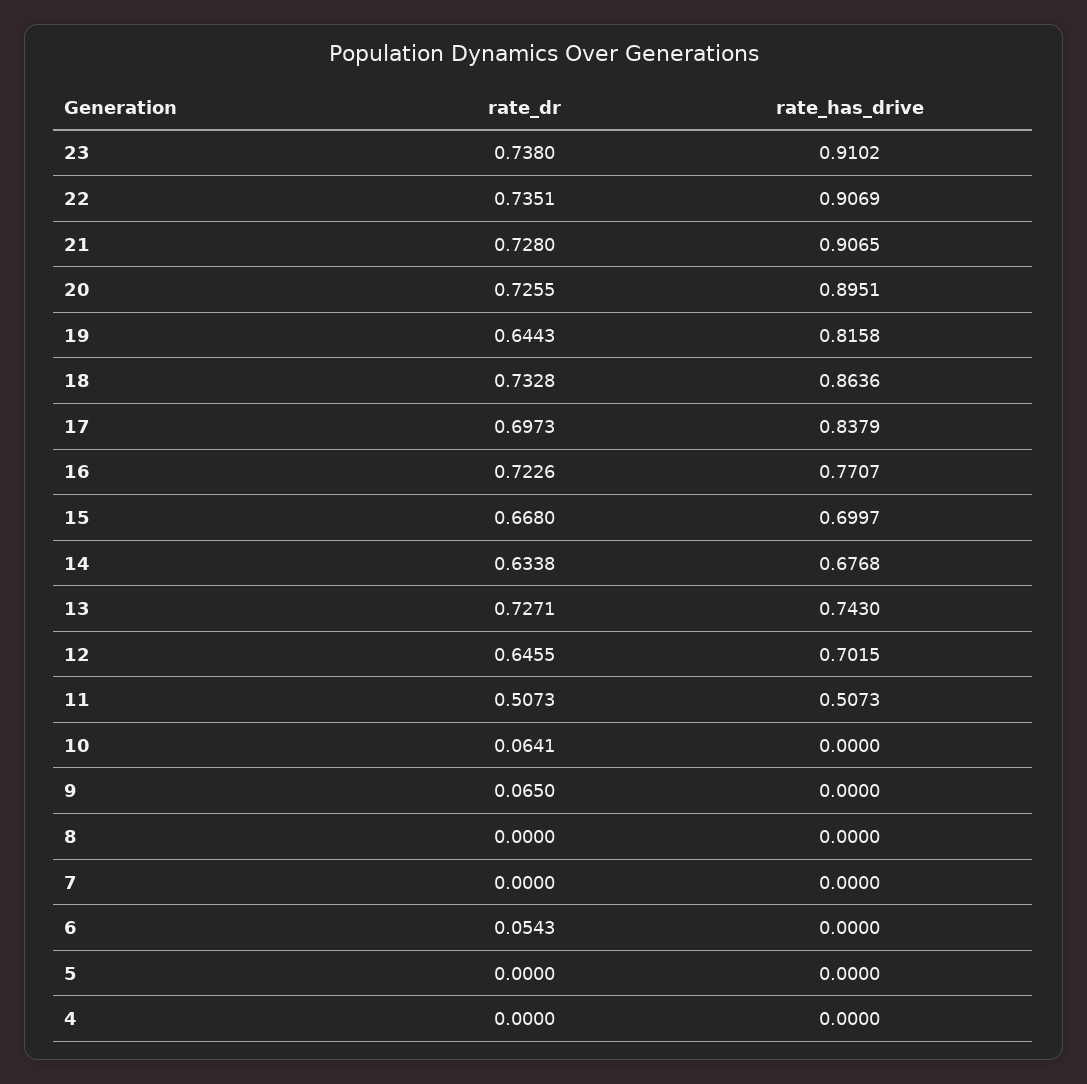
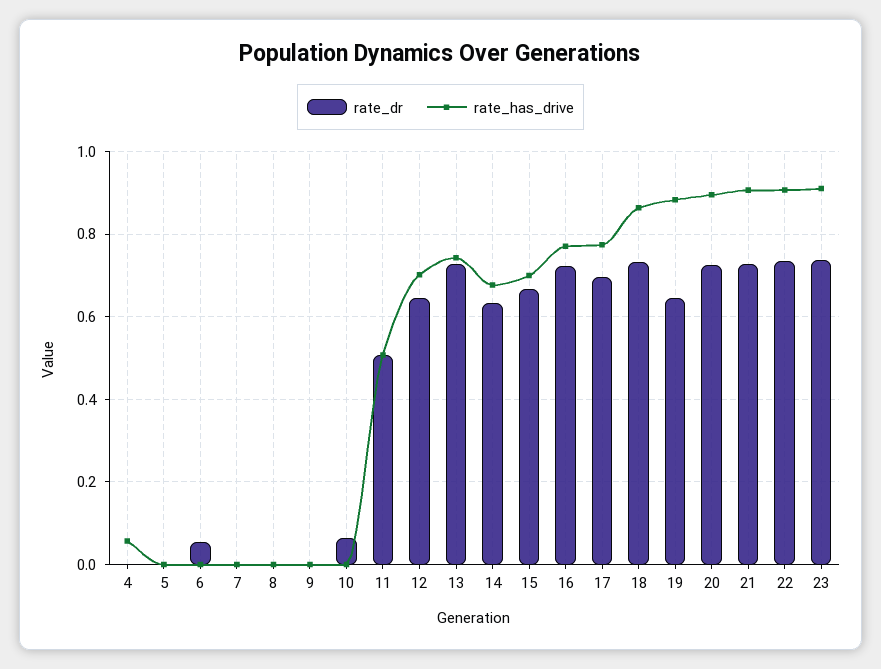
rate_has_drive, 19: 0.8158 -> 0.88
rate_has_drive, 17: 0.8379 -> 0.78
rate_dr, 9: 0.065 -> 0
rate_has_drive, 4: 0 -> 0.06

